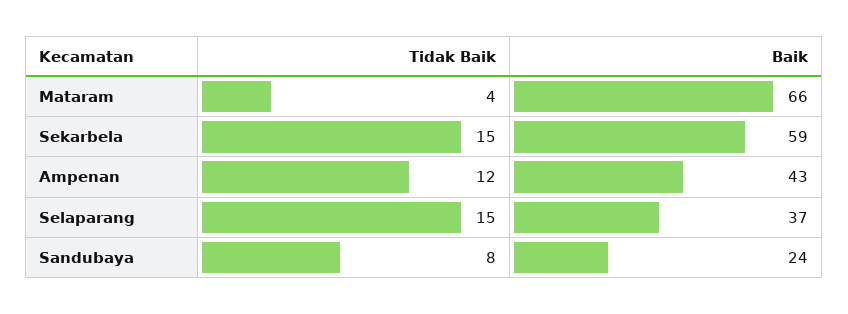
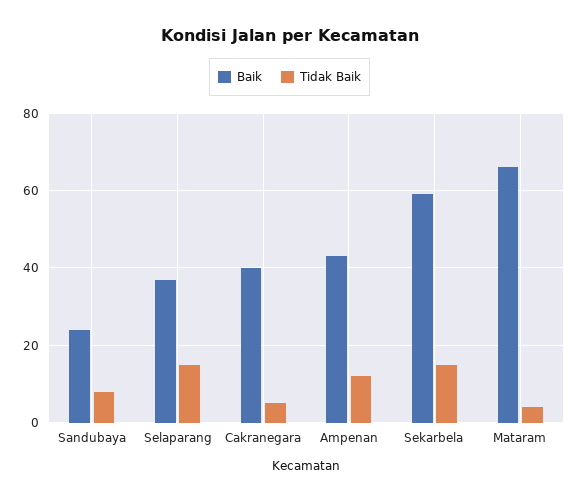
Baik, Cakranegara: none -> 40
Tidak Baik, Cakranegara: none -> 5

